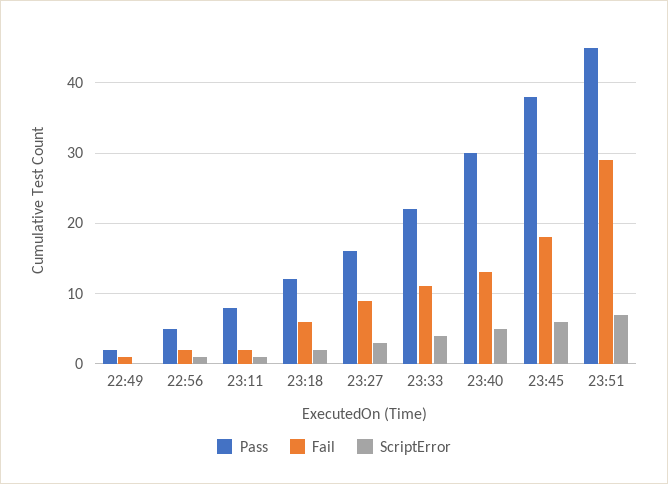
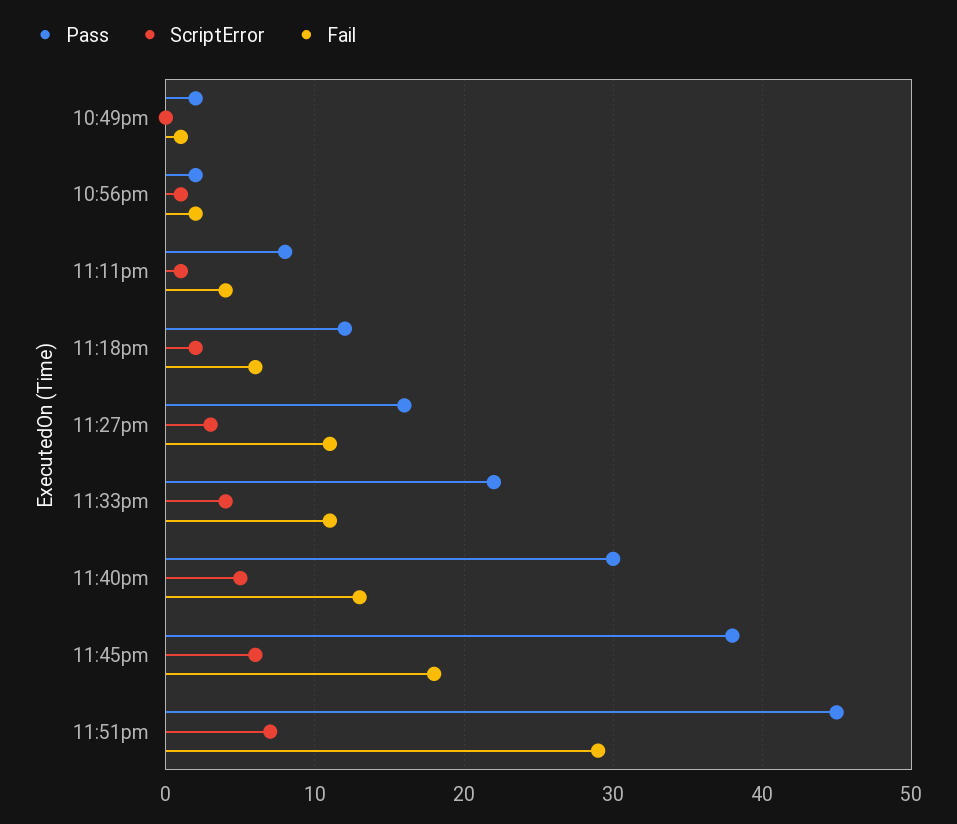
Pass, 22:56: 5 -> 2
Fail, 23:11: 2 -> 4
Fail, 23:27: 9 -> 11

